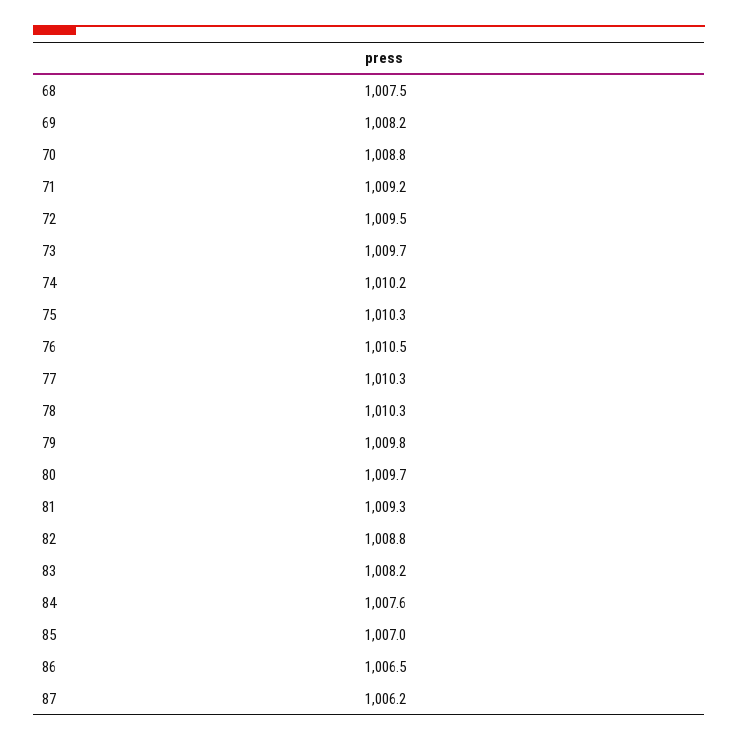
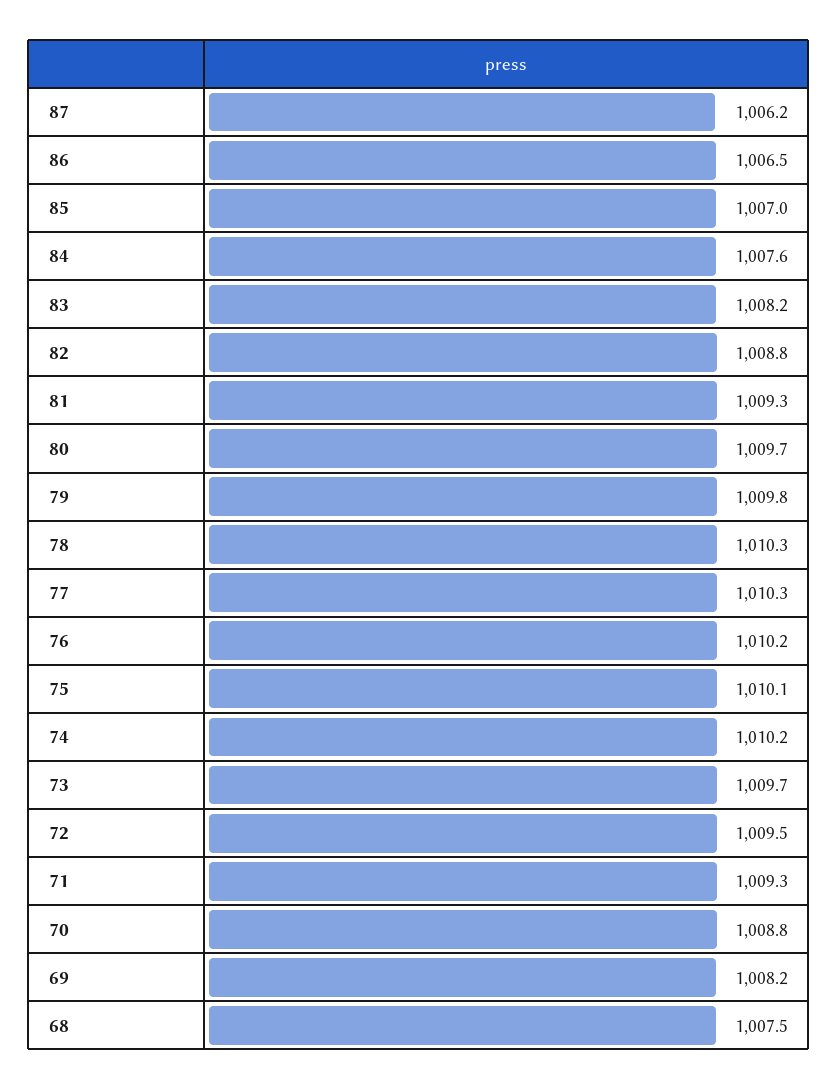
71: 1009.2 -> 1009.3
75: 1010.3 -> 1010.1
76: 1010.5 -> 1010.2

